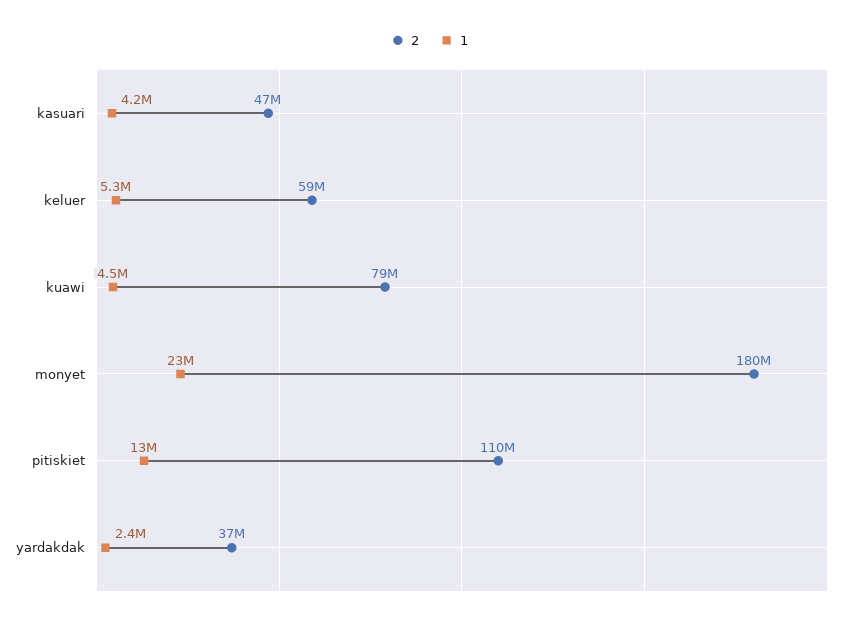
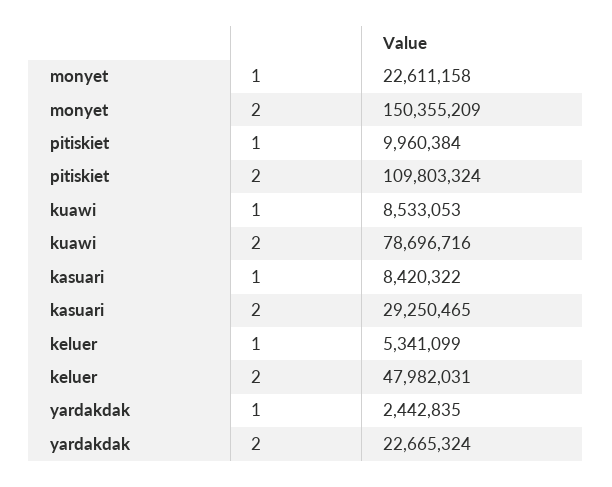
2, kasuari: 47000000 -> 29250465
1, kasuari: 4200000 -> 8420322
2, keluer: 59000000 -> 47982031
1, kuawi: 4500000 -> 8533053
2, monyet: 180000000 -> 150355209
1, pitiskiet: 13000000 -> 9960384
2, yardakdak: 37000000 -> 22665324

